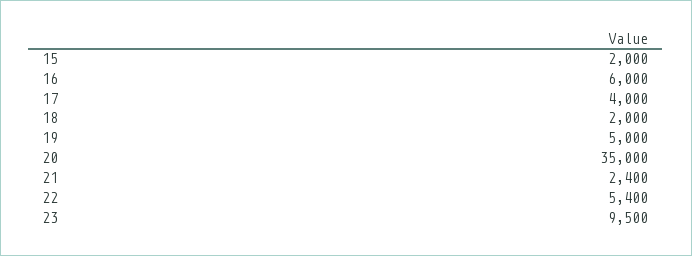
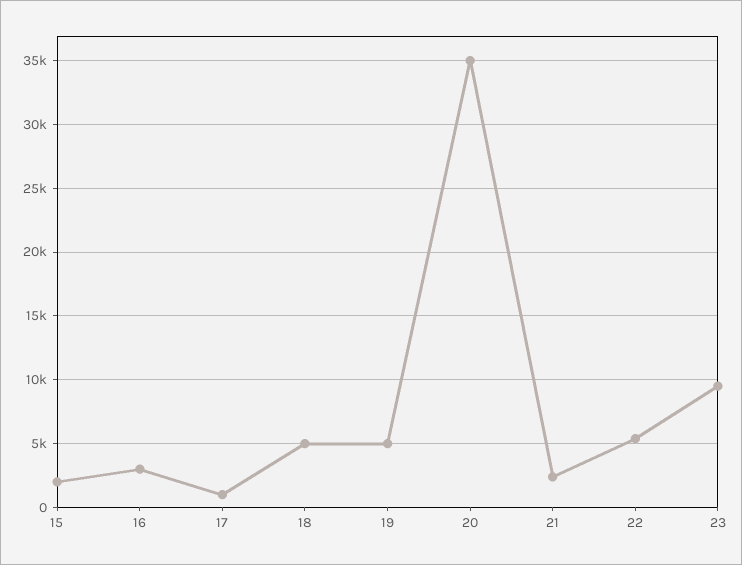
16: 6000 -> 3000
17: 4000 -> 1000
18: 2000 -> 5000

